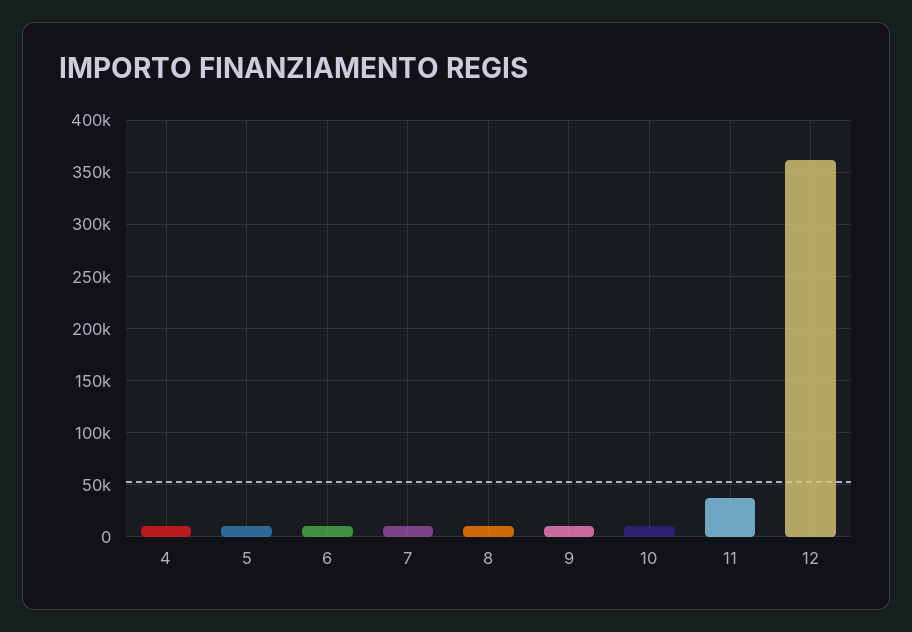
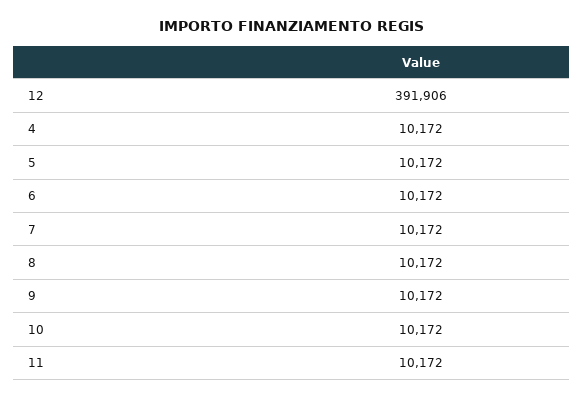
11: 40000 -> 10172
12: 360000 -> 391906

